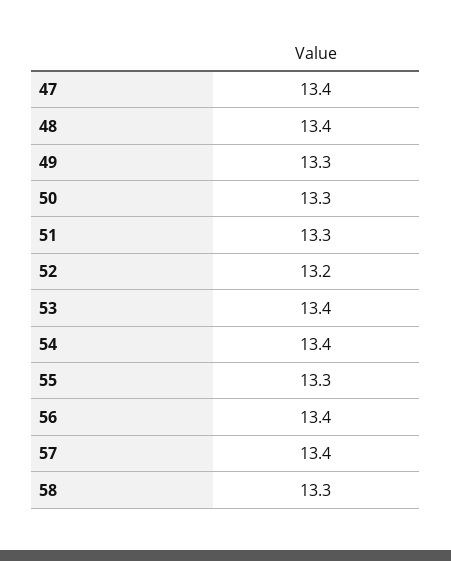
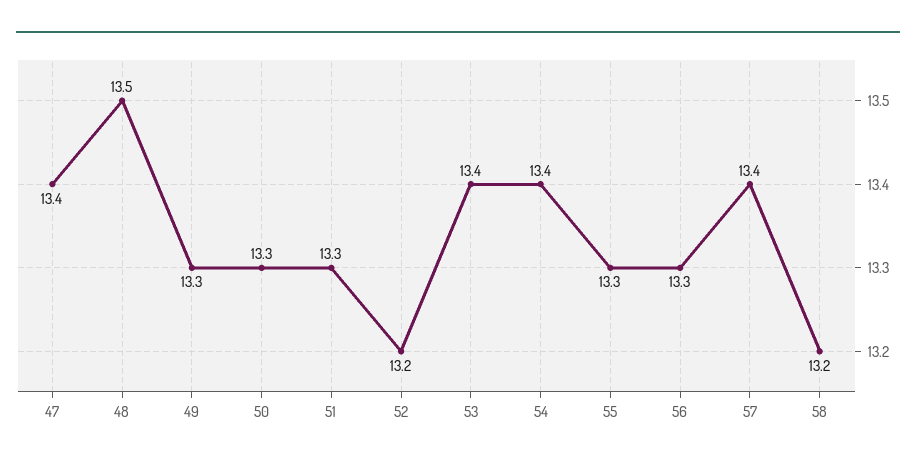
48: 13.4 -> 13.5
56: 13.4 -> 13.3
58: 13.3 -> 13.2

